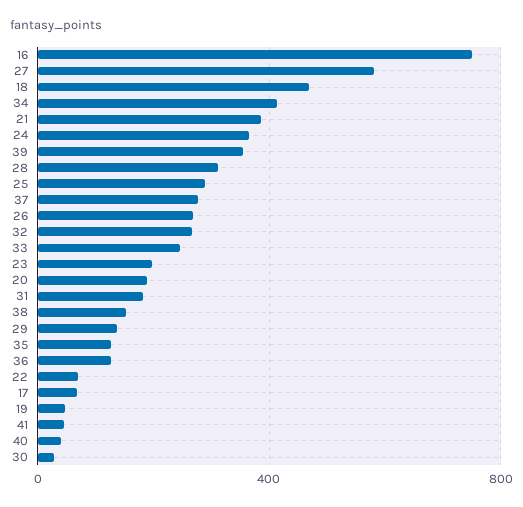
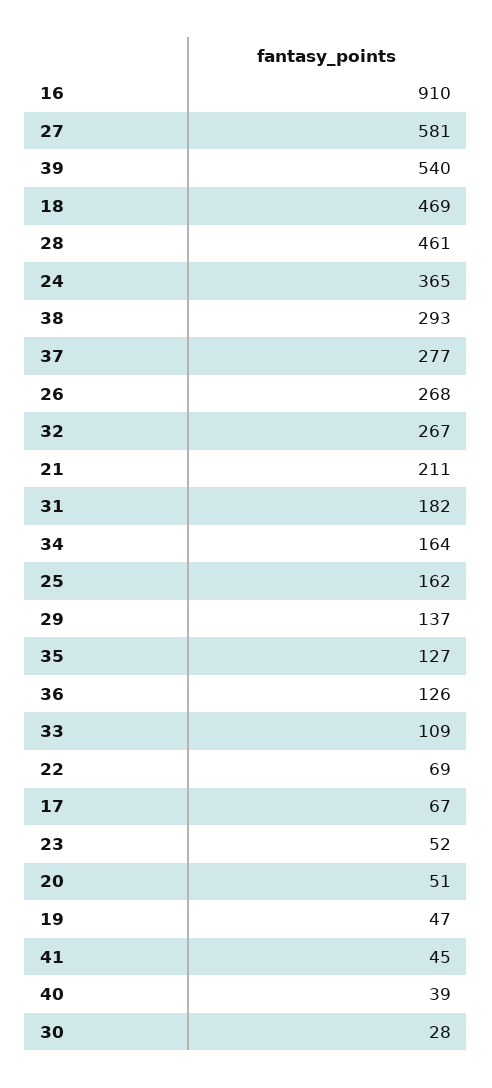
16: 750 -> 910
34: 400 -> 164
21: 400 -> 211
39: 350 -> 540
28: 300 -> 461
25: 300 -> 162
33: 250 -> 109
23: 200 -> 52
20: 200 -> 51
38: 150 -> 293

